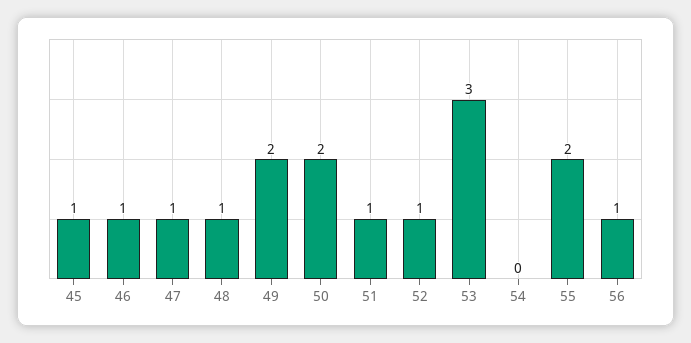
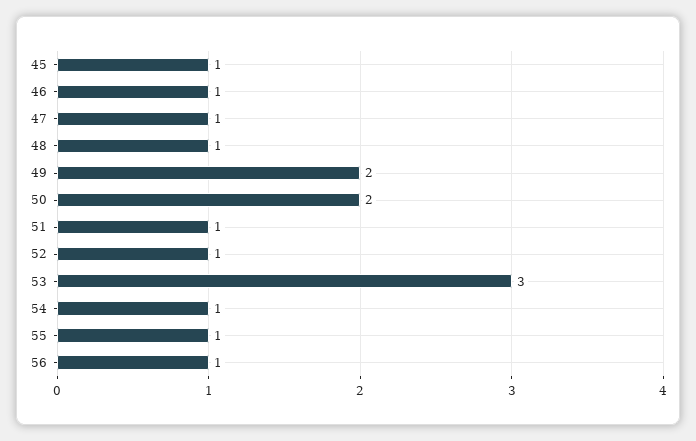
54: 0 -> 1
55: 2 -> 1

